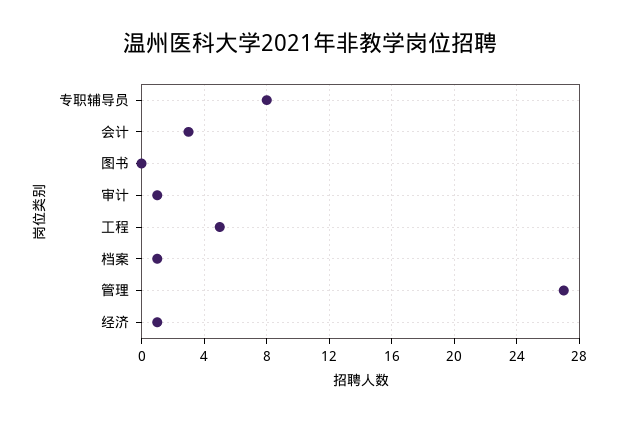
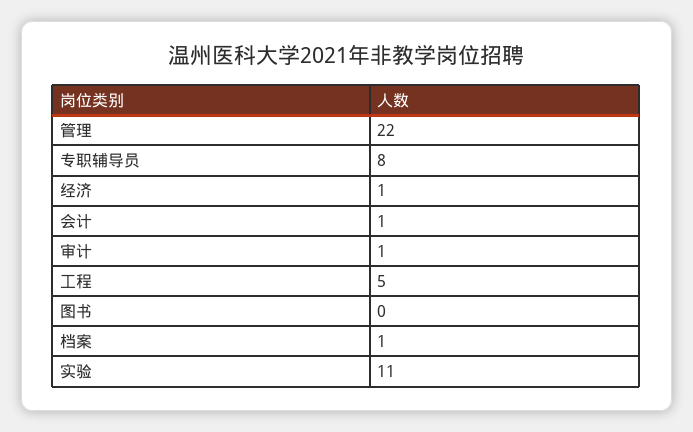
会计: 3 -> 1
管理: 27 -> 22
实验: none -> 11

